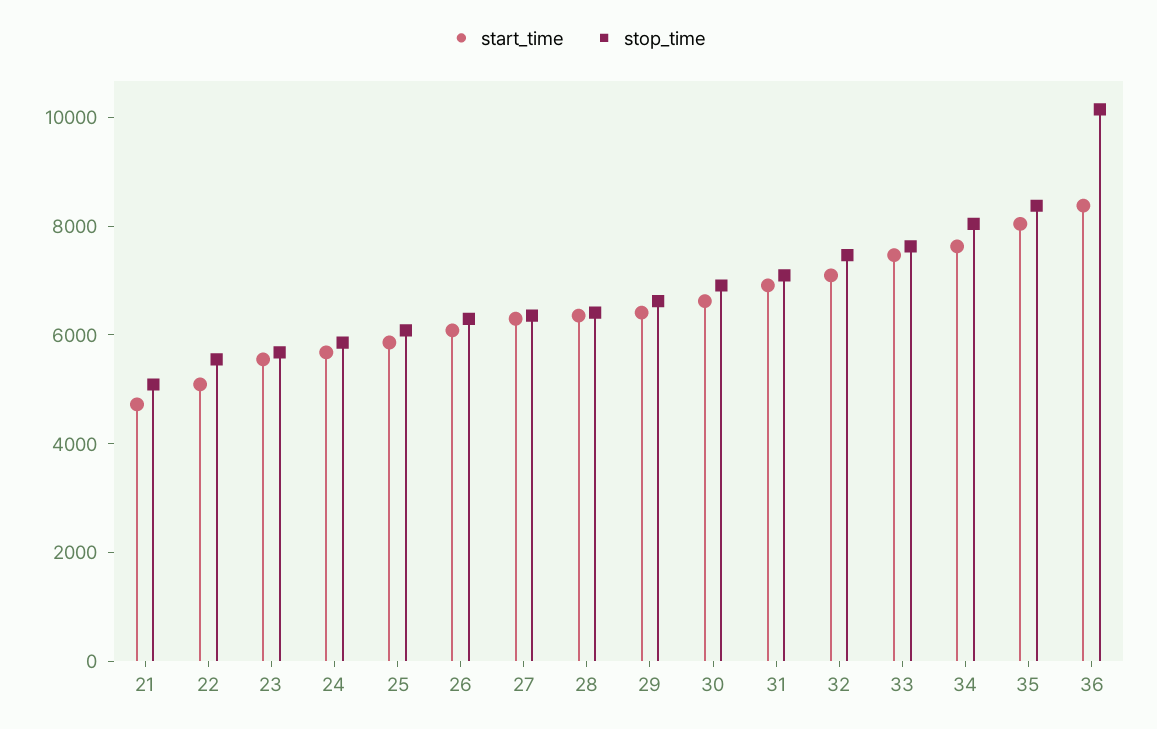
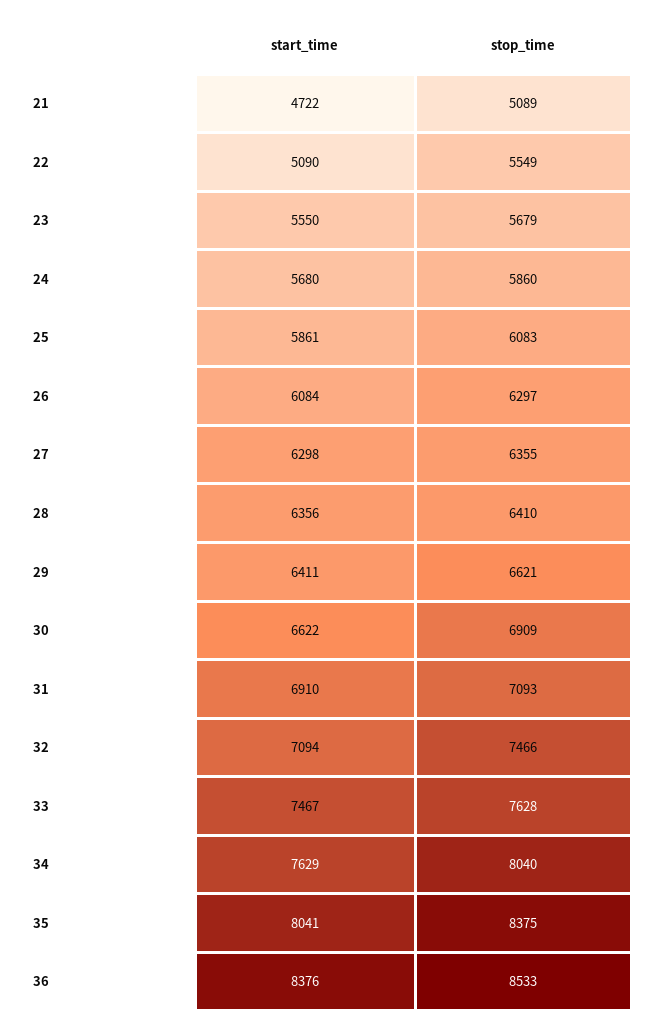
stop_time, 36: 10000 -> 8533

